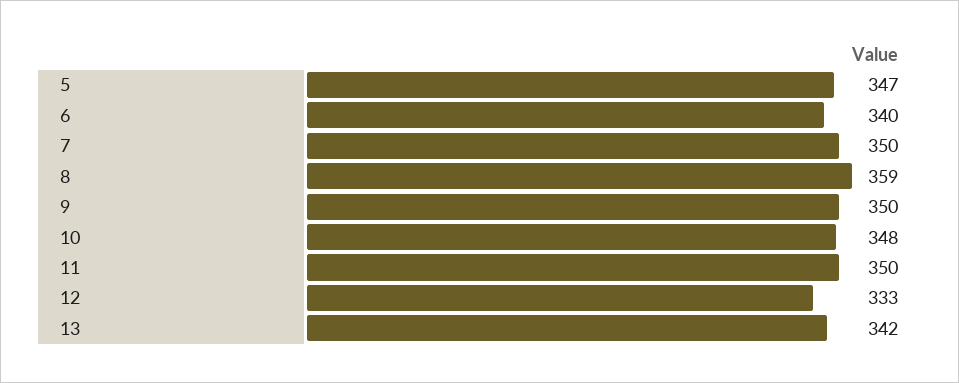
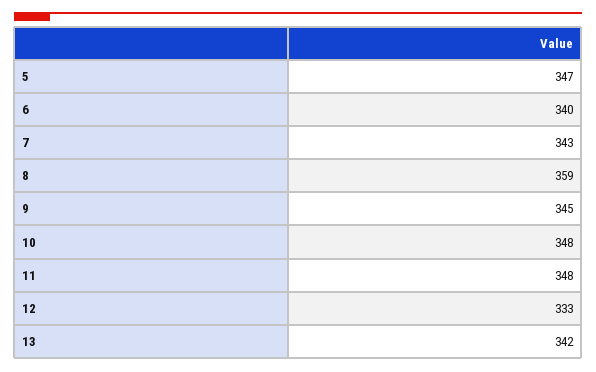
7: 350 -> 343
9: 350 -> 345
11: 350 -> 348

